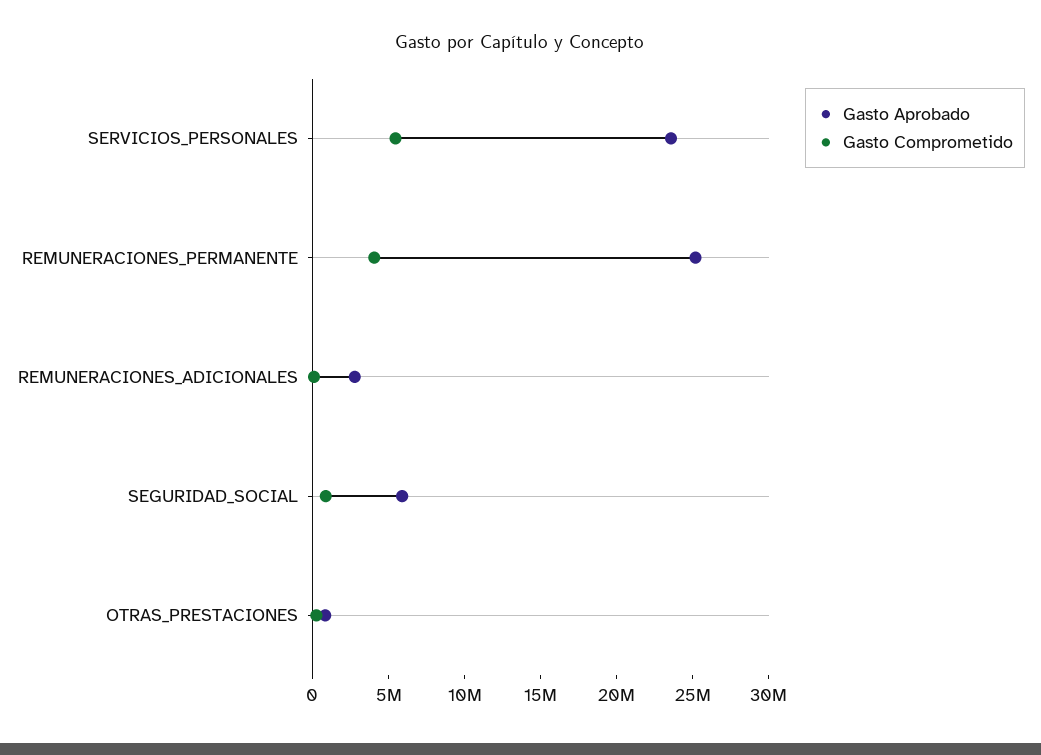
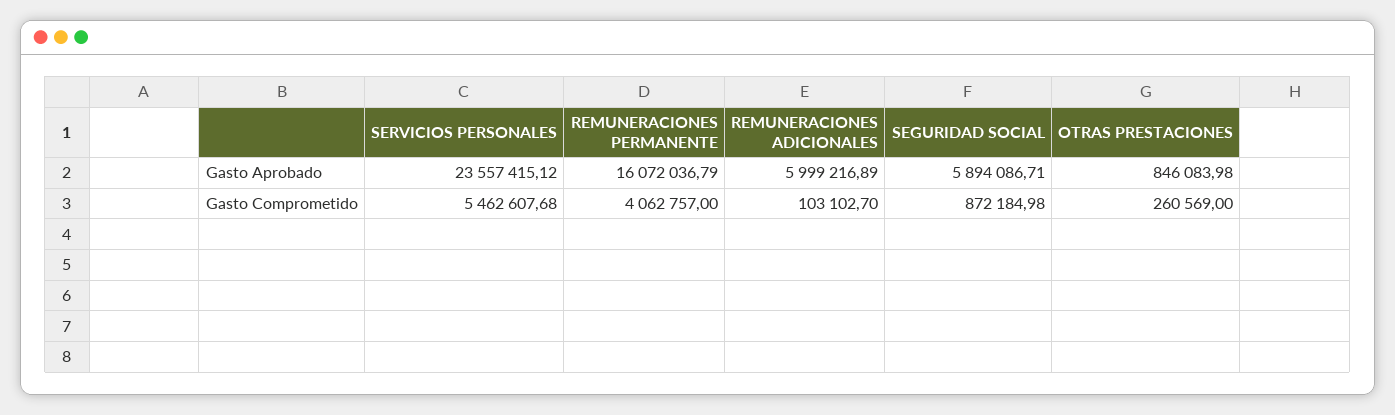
Gasto Aprobado, REMUNERACIONES_PERMANENTE: 25000000 -> 16072036.79
Gasto Aprobado, REMUNERACIONES_ADICIONALES: 3000000 -> 5999216.89

